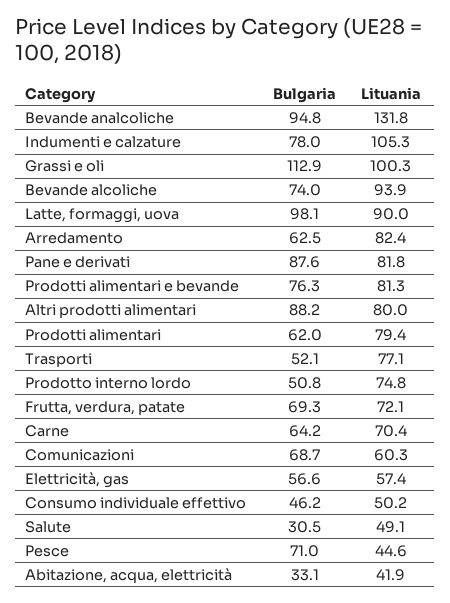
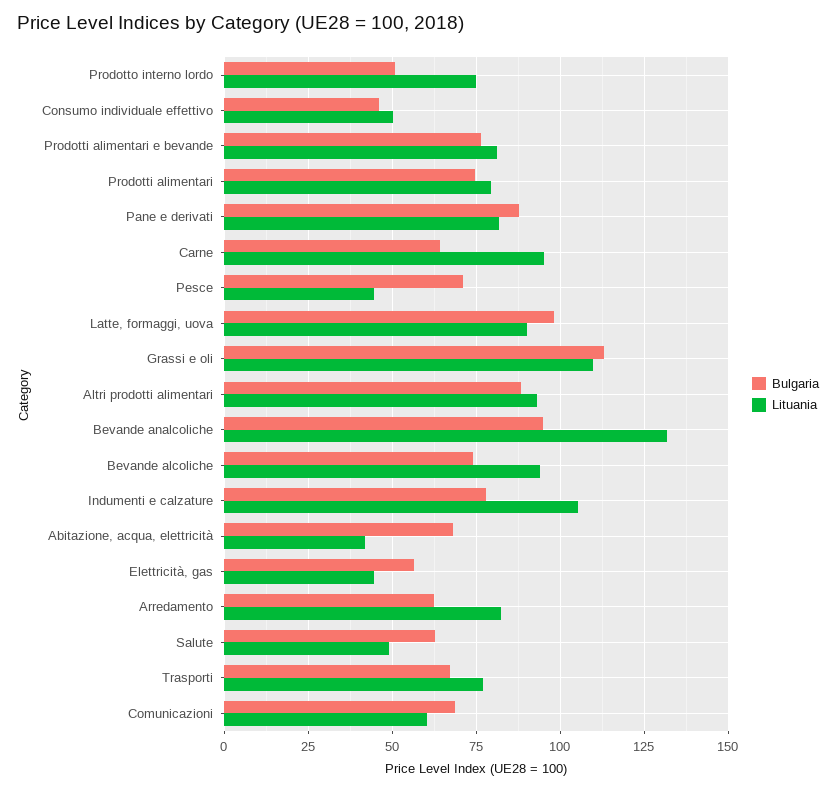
Lituania, Grassi e oli: 100.3 -> 110
Lituania, Altri prodotti alimentari: 80 -> 92.5
Bulgaria, Prodotti alimentari: 62 -> 75
Bulgaria, Trasporti: 52.1 -> 67.5
Bulgaria, Frutta, verdura, patate: 69.3 -> none
Lituania, Frutta, verdura, patate: 72.1 -> none
Lituania, Carne: 70.4 -> 95
Lituania, Elettricità, gas: 57.4 -> 45
Bulgaria, Salute: 30.5 -> 62.5
Bulgaria, Abitazione, acqua, elettricità: 33.1 -> 67.5

